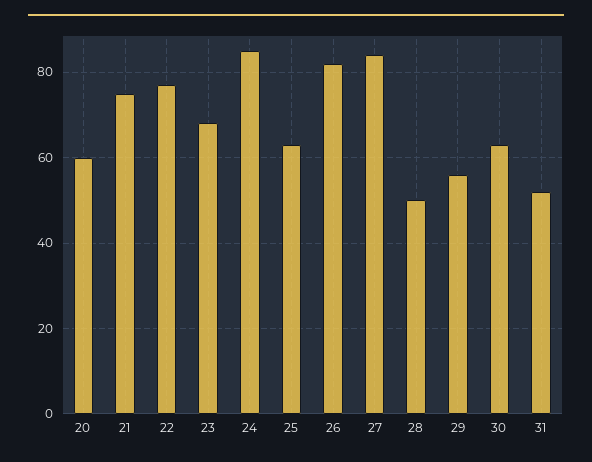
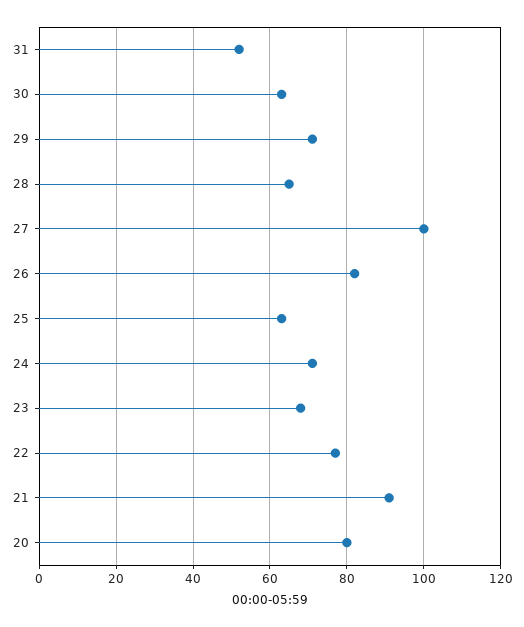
20: 60 -> 80
21: 75 -> 90
24: 85 -> 70
27: 85 -> 100
28: 50 -> 65
29: 55 -> 70

